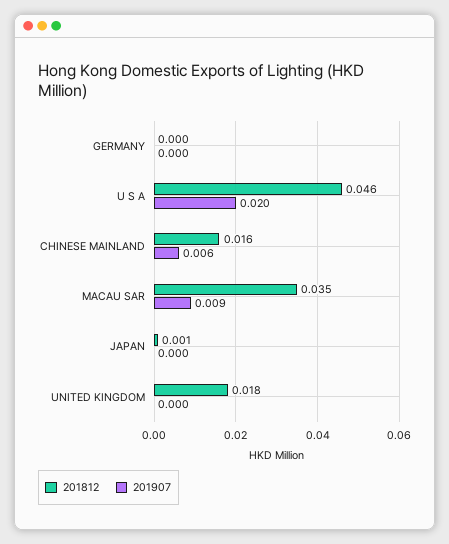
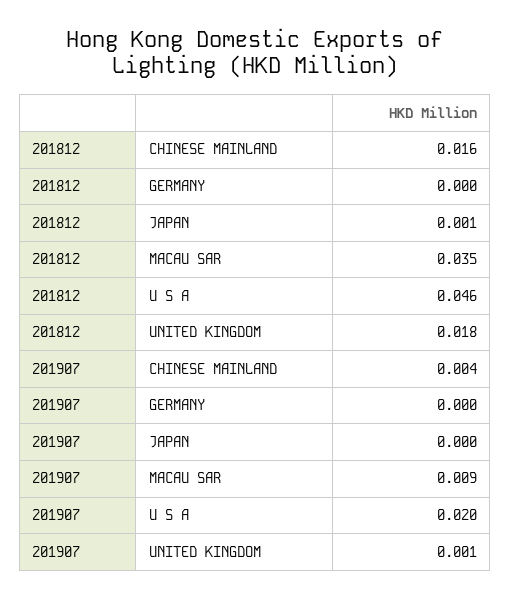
201907, CHINESE MAINLAND: 0.006 -> 0.004
201907, UNITED KINGDOM: 0 -> 0.001

